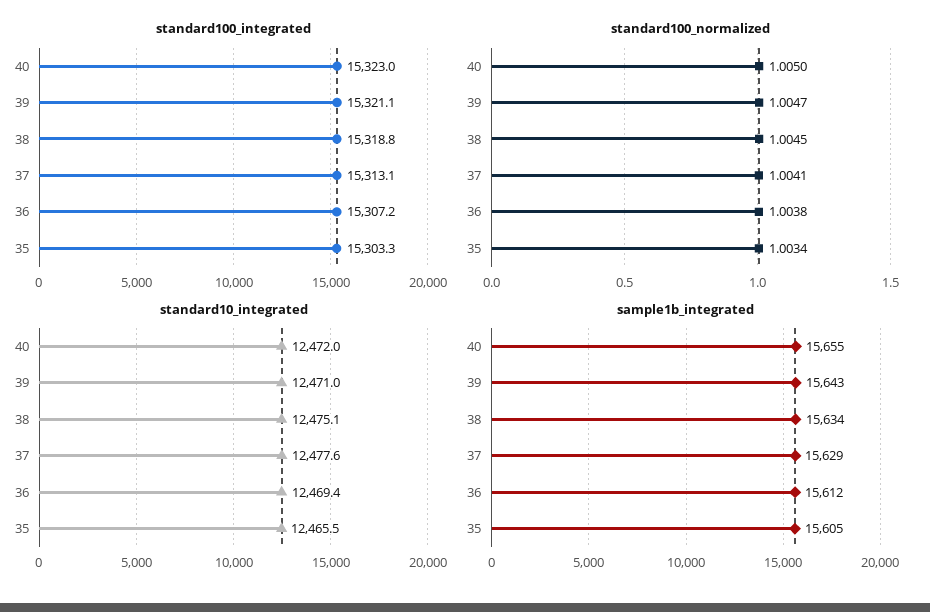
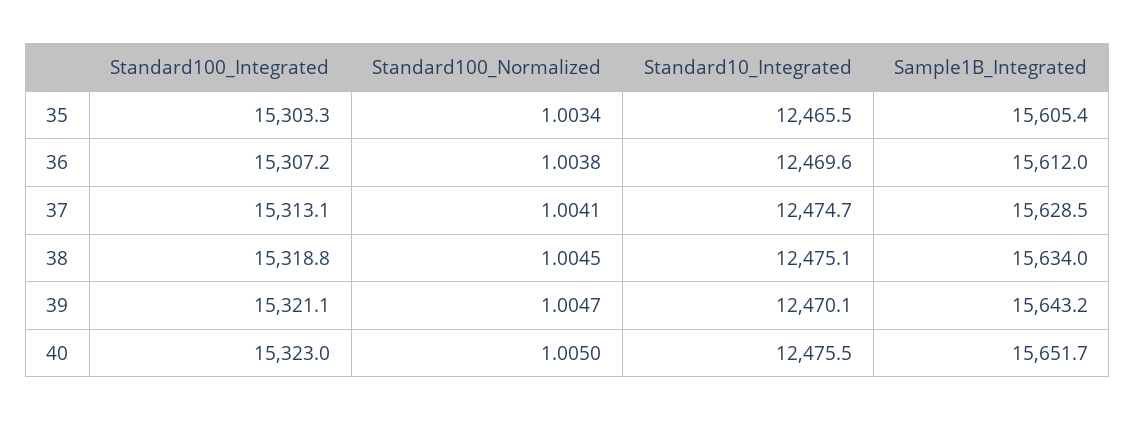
standard10_integrated, 40: 12472 -> 12475.5
standard10_integrated, 39: 12471 -> 12470.1
standard10_integrated, 37: 12477.6 -> 12474.7
standard10_integrated, 36: 12469.4 -> 12469.6
sample1b_integrated, 40: 15655 -> 15651.7

